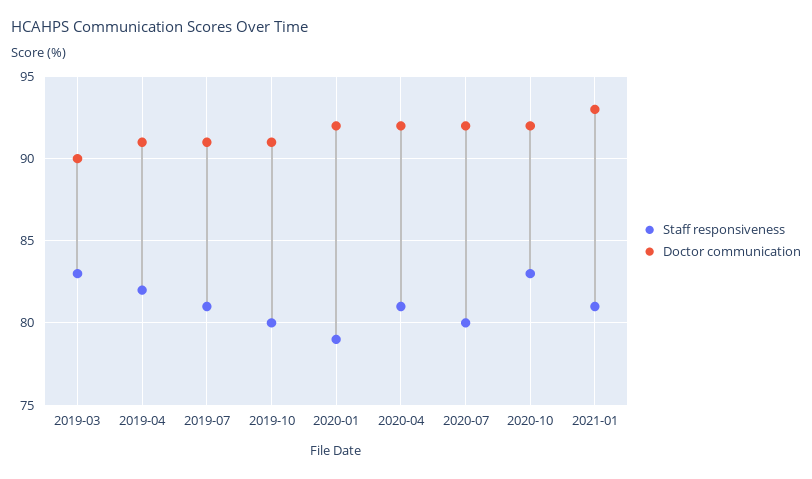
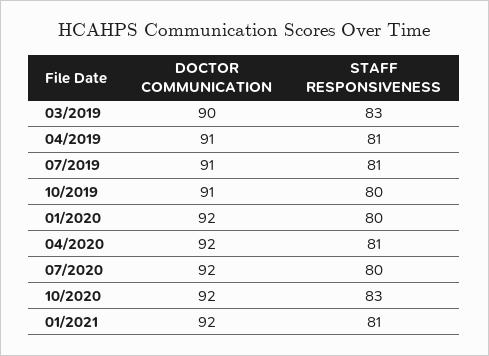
Staff responsiveness, 2019-04: 82 -> 81
Staff responsiveness, 2020-01: 79 -> 80
Doctor communication, 2021-01: 93 -> 92

